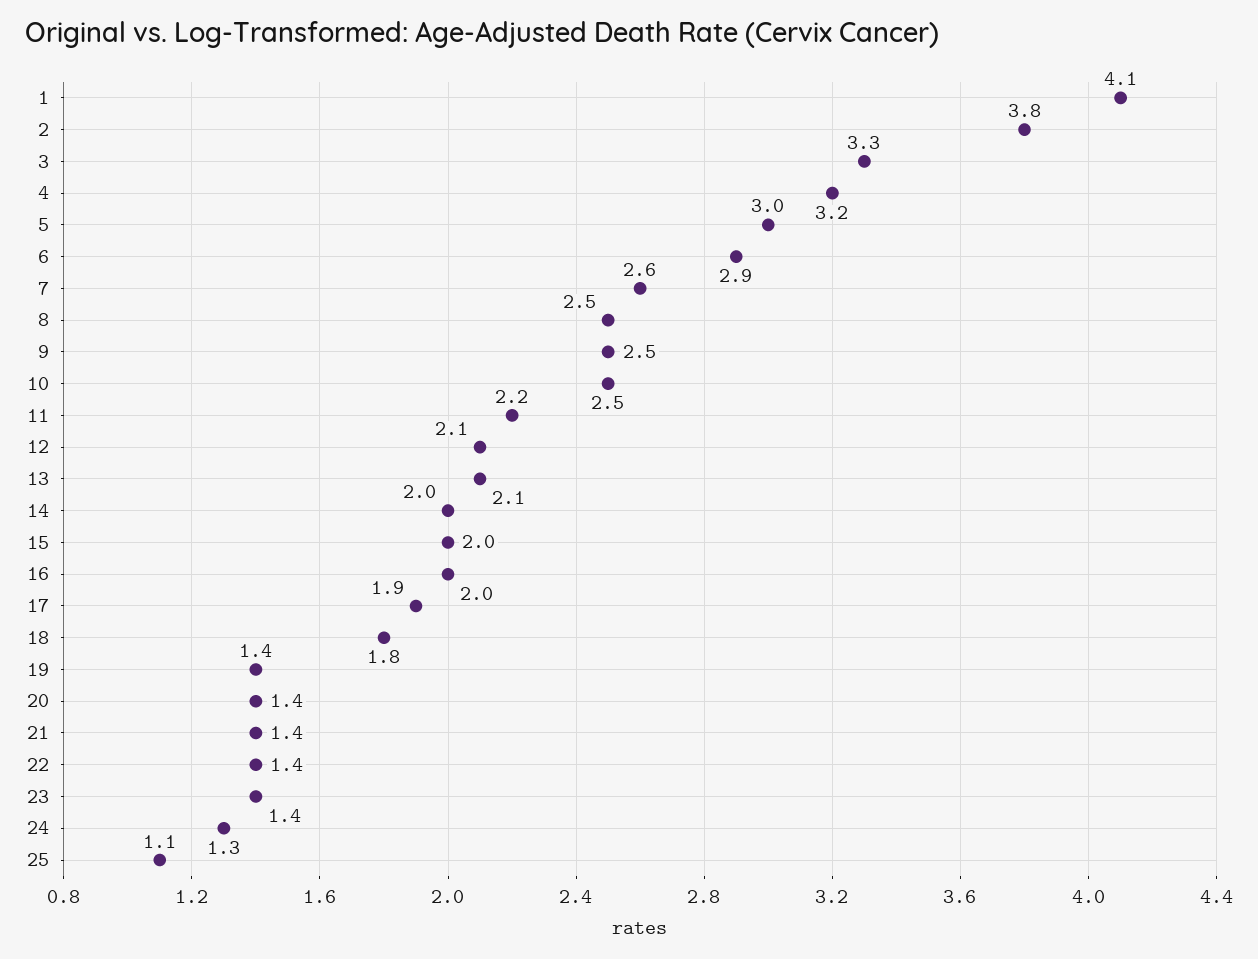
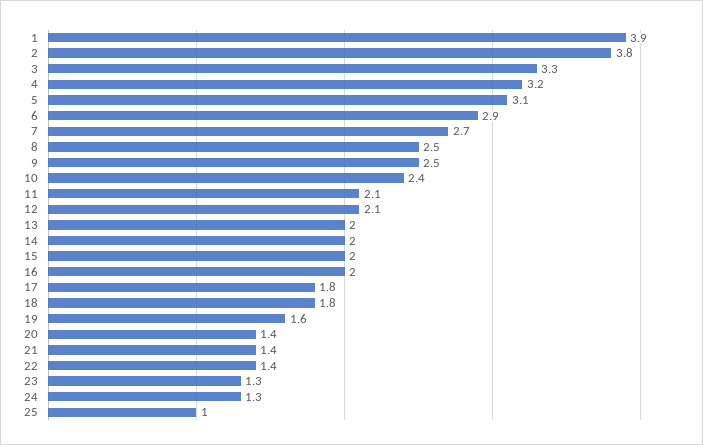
1: 4.1 -> 3.9
5: 3 -> 3.1
7: 2.6 -> 2.7
10: 2.5 -> 2.4
11: 2.2 -> 2.1
13: 2.1 -> 2
17: 1.9 -> 1.8
19: 1.4 -> 1.6
23: 1.4 -> 1.3
25: 1.1 -> 1

